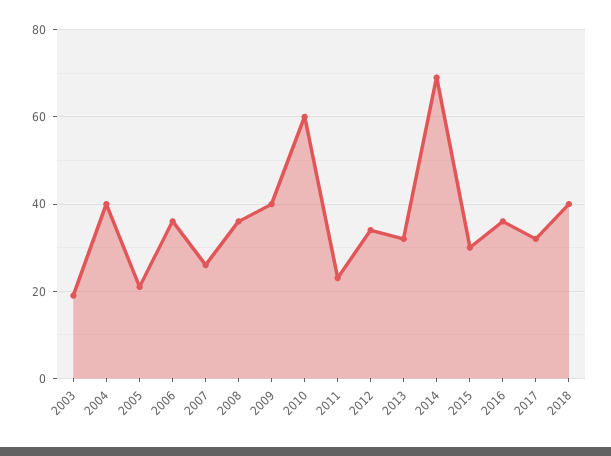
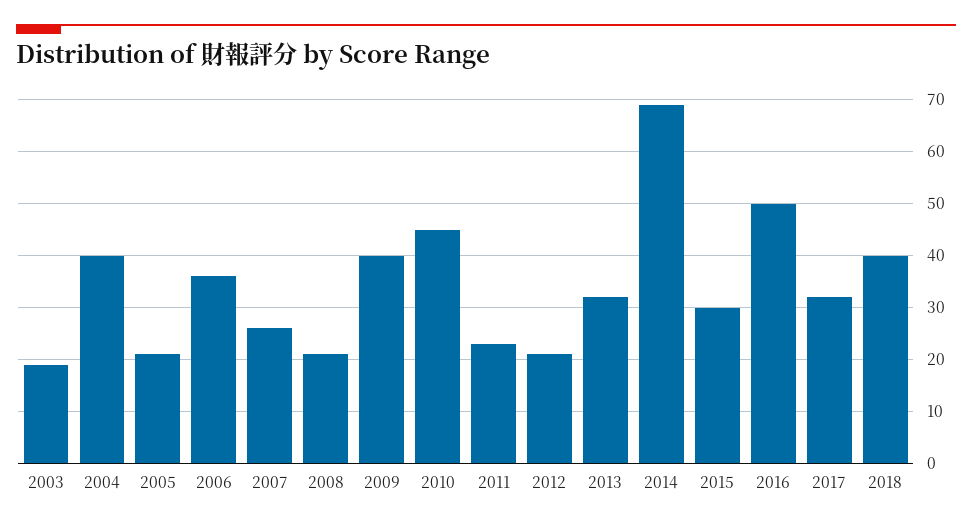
2008: 35 -> 20
2010: 60 -> 45
2012: 35 -> 20
2016: 35 -> 50

